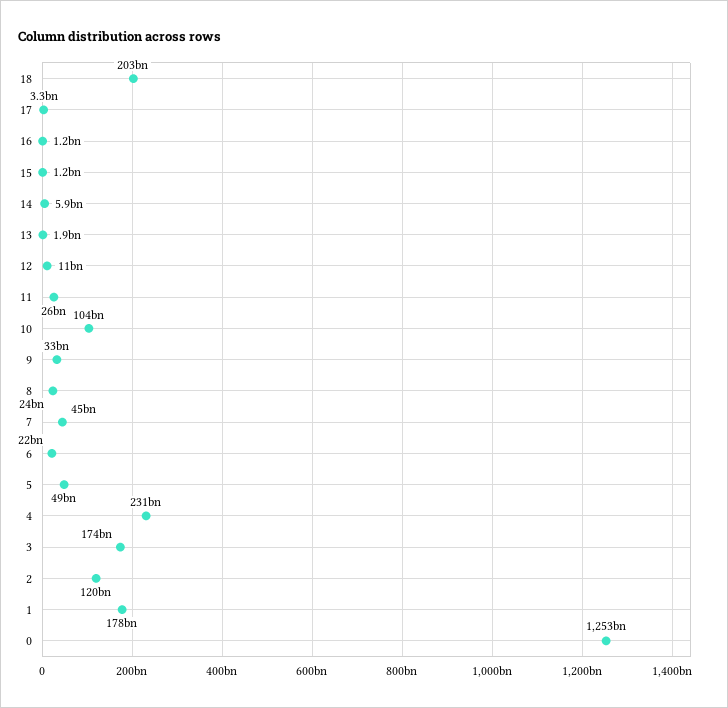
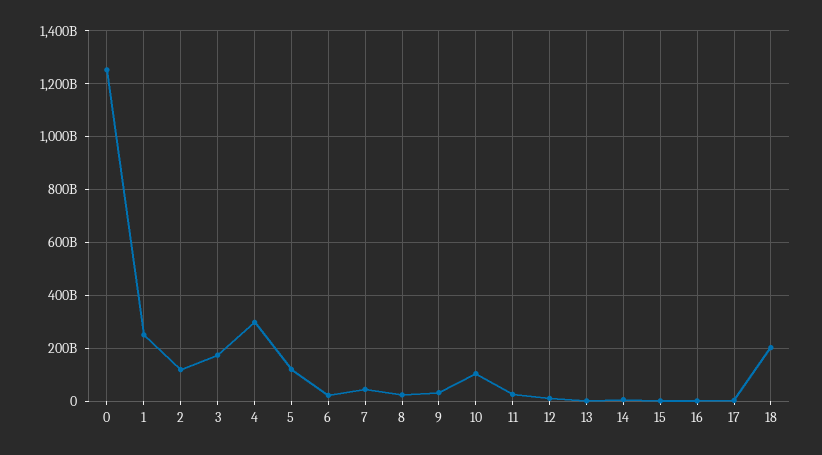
5: 49000000000 -> 125000000000
4: 231000000000 -> 300000000000
1: 178000000000 -> 250000000000

